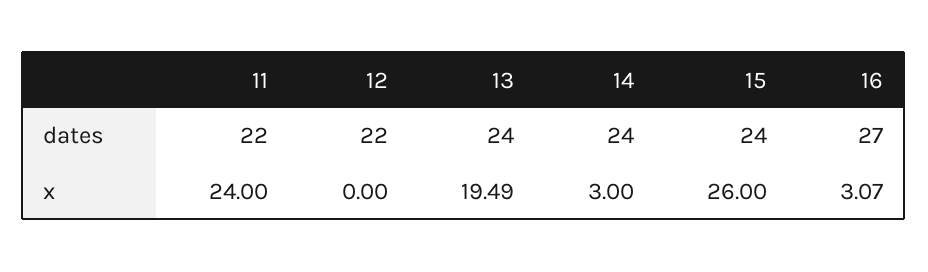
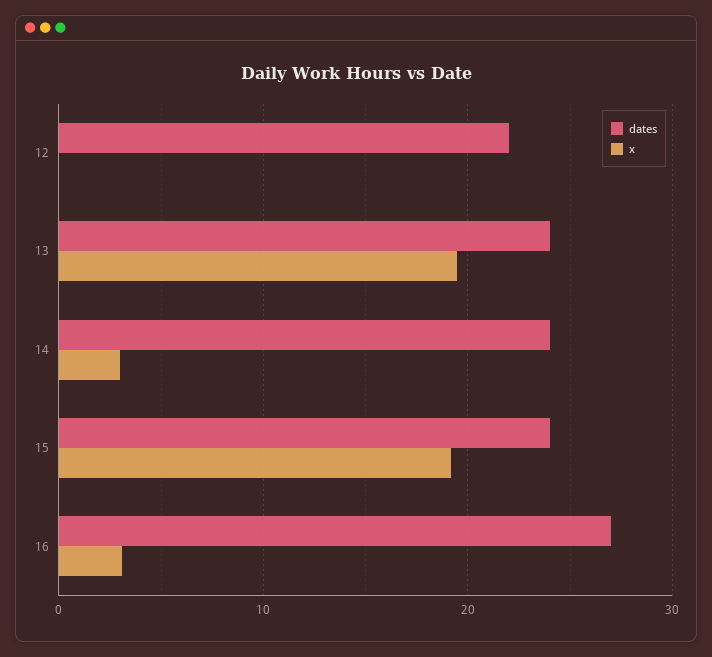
dates, 11: 22 -> none
x, 11: 24 -> none
x, 15: 26 -> 19

